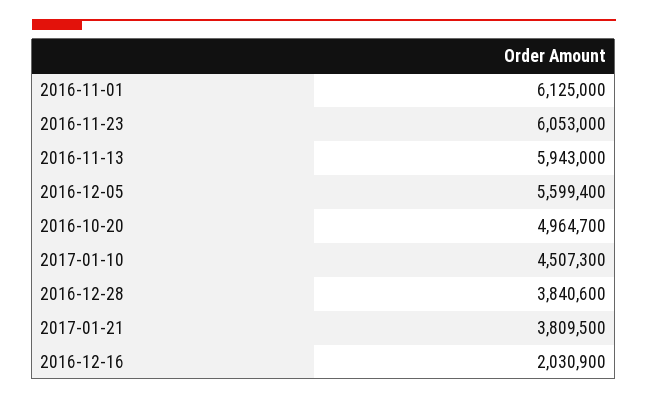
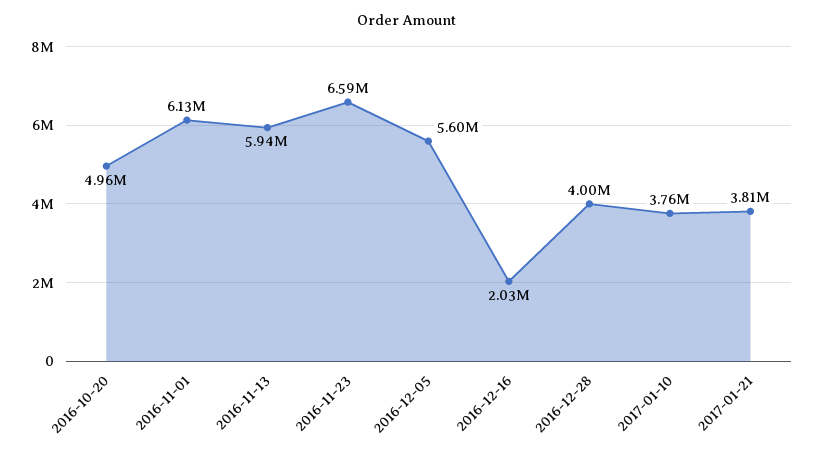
2016-11-23: 6053000 -> 6590000
2017-01-10: 4507300 -> 3760000
2016-12-28: 3840600 -> 4000000

